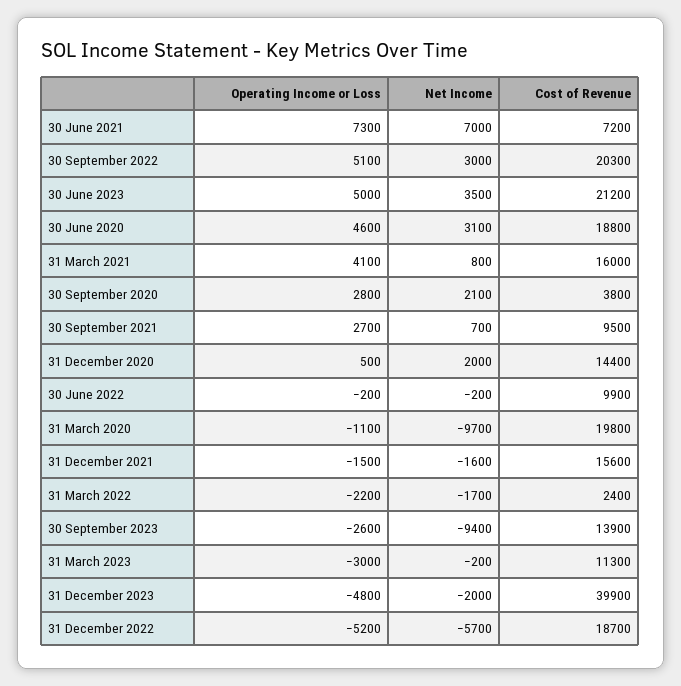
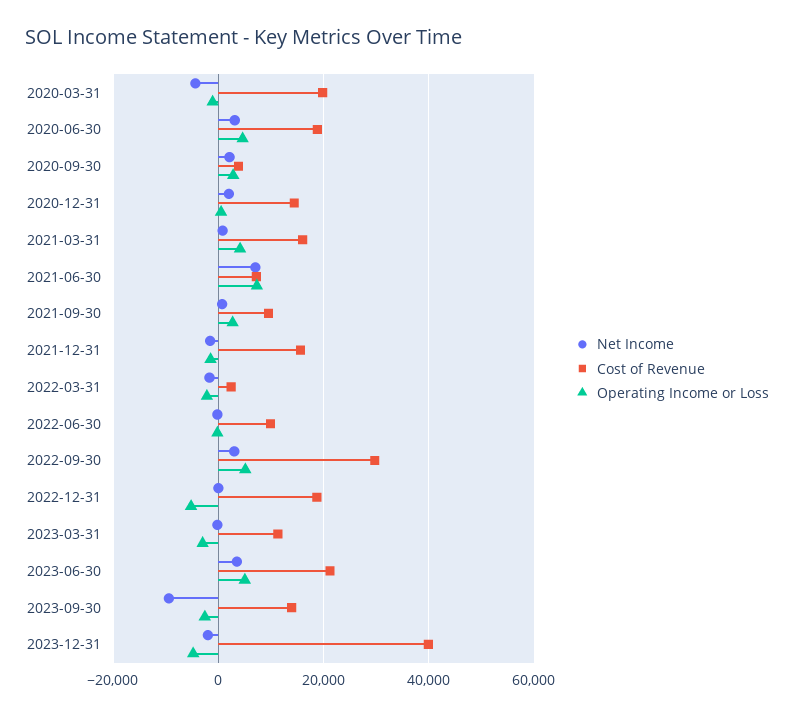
Cost of Revenue, 30 September 2022: 20300 -> 30000
Net Income, 31 March 2020: -9700 -> -4000
Net Income, 31 December 2022: -5700 -> 0

